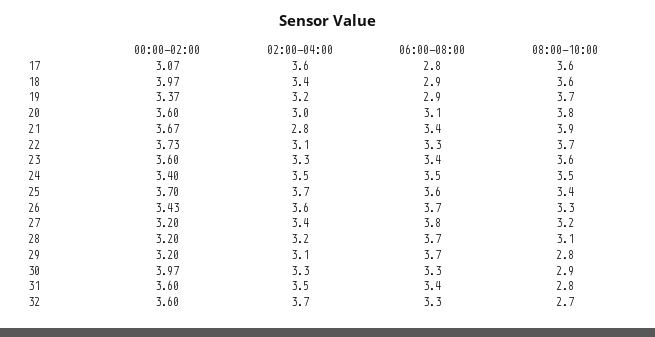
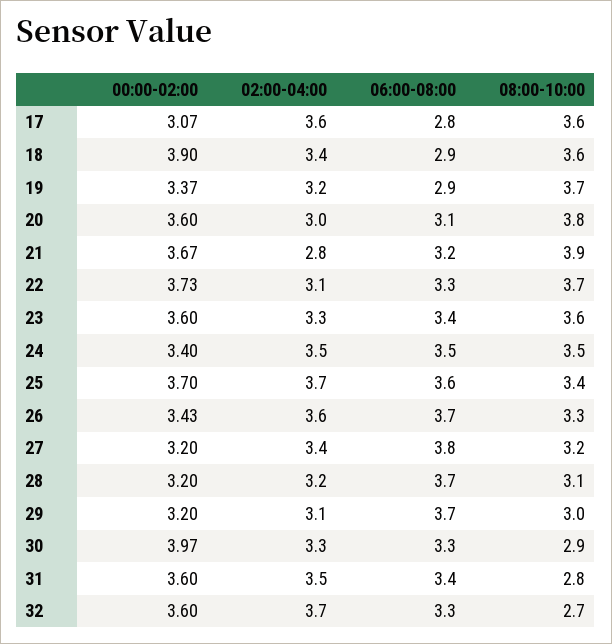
00:00-02:00, 18: 3.97 -> 3.9
06:00-08:00, 21: 3.4 -> 3.2
08:00-10:00, 29: 2.8 -> 3

